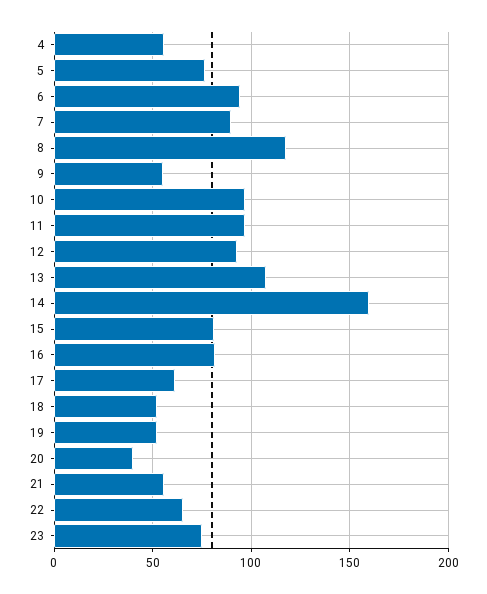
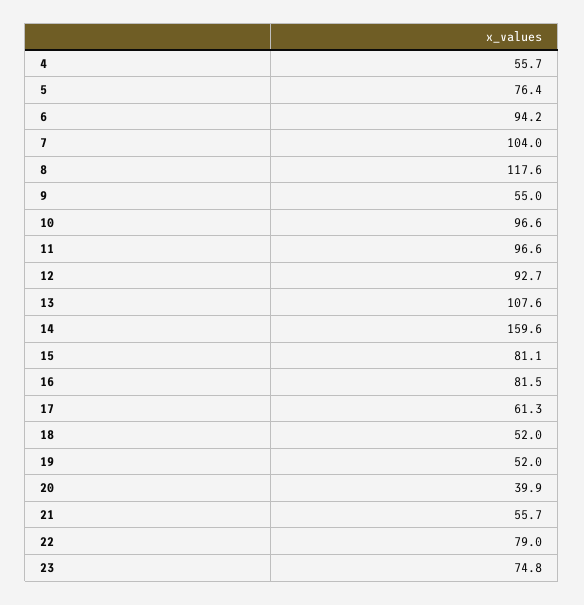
7: 90 -> 104
22: 65 -> 79

